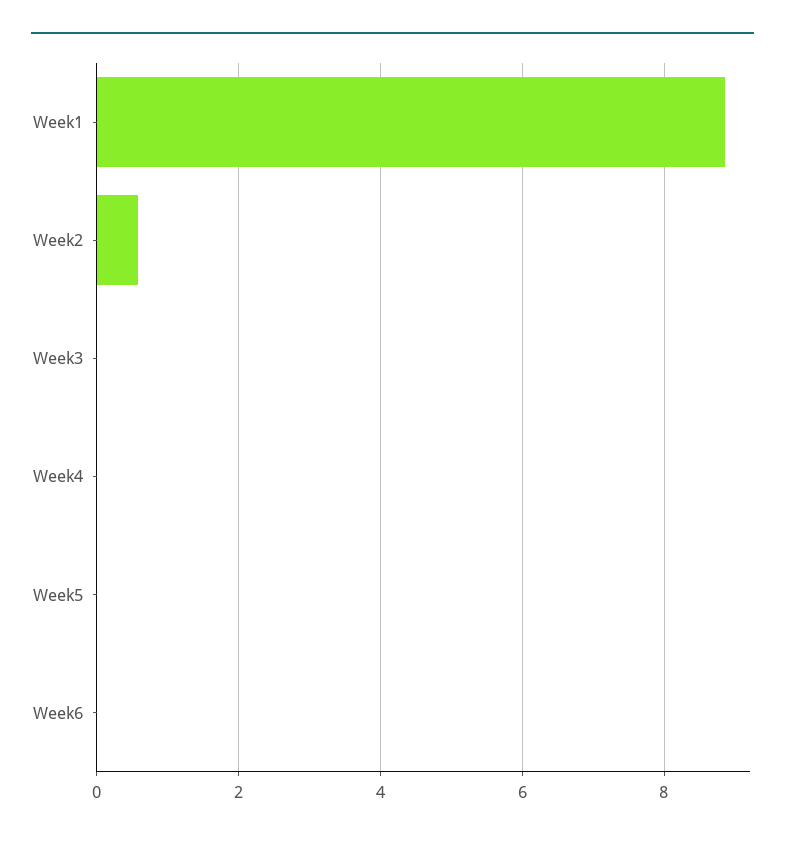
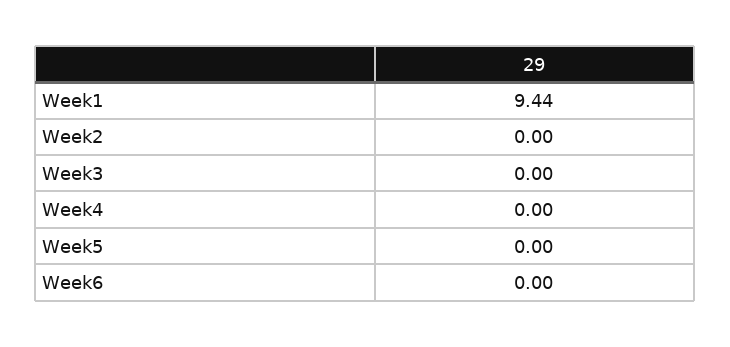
Week1: 8.8 -> 9.44
Week2: 0.6 -> 0

